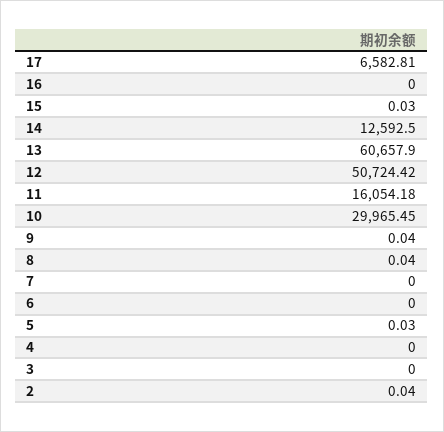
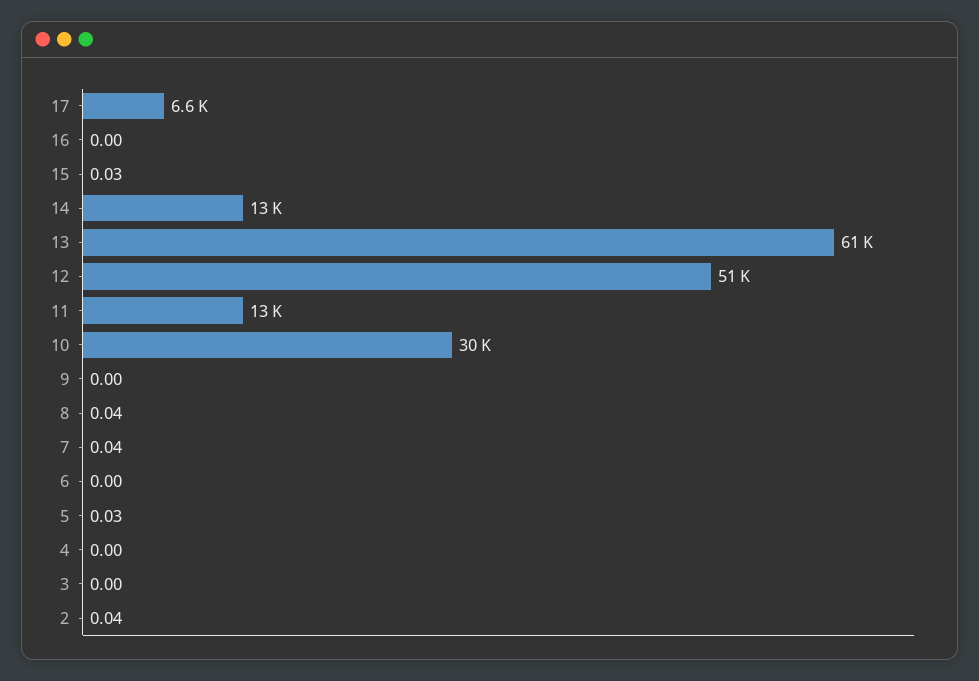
11: 16054.18 -> 13000
9: 0.04 -> 0
7: 0 -> 0.04

